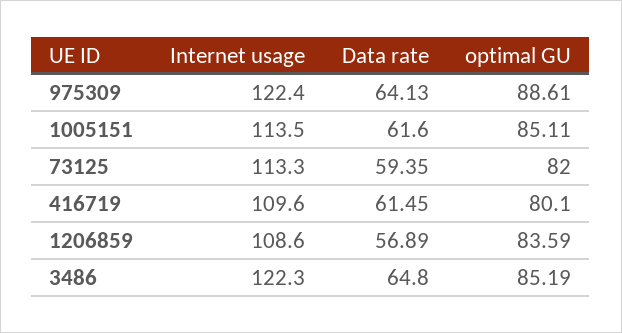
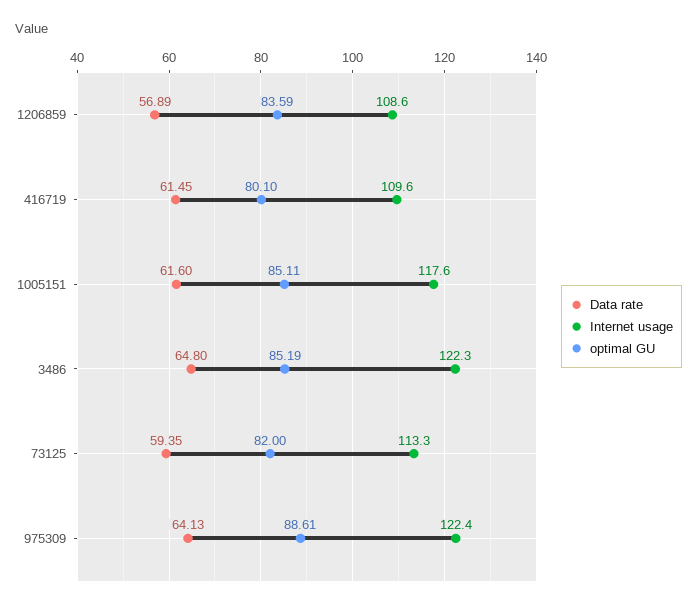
Internet usage, 1005151: 113.5 -> 117.6

